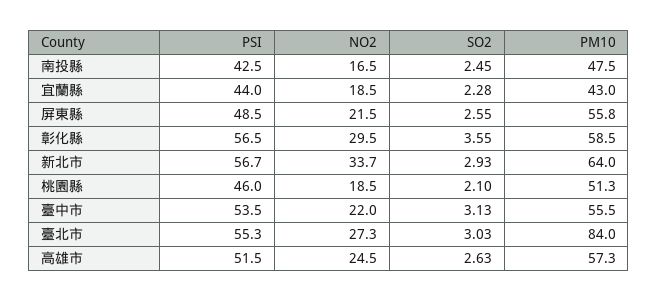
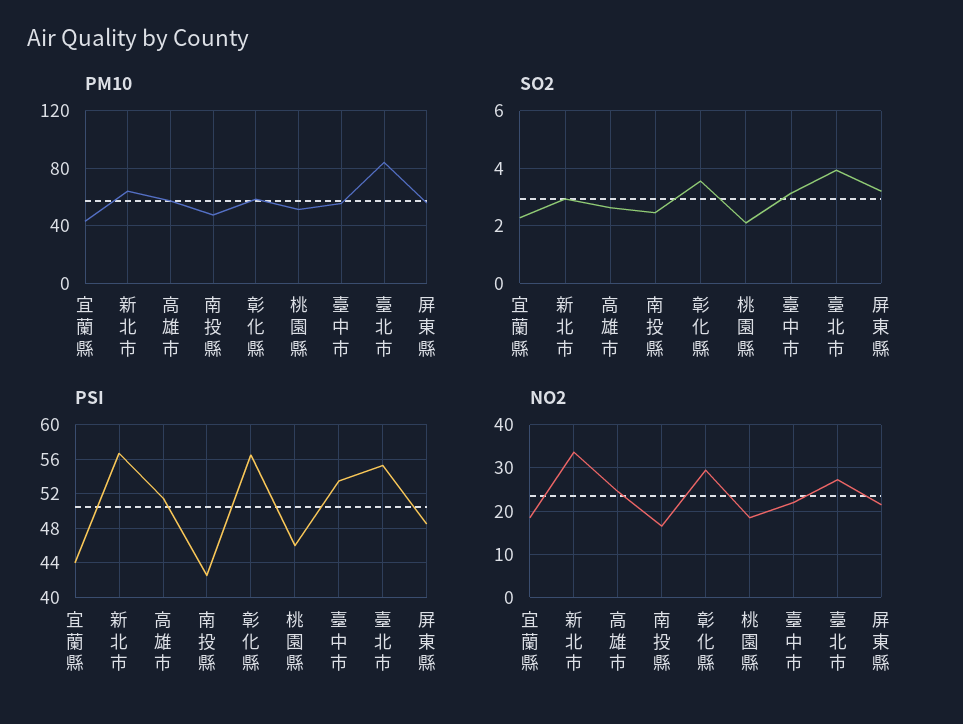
SO2, 屏東縣: 2.55 -> 3.25
SO2, 臺北市: 3.03 -> 4

